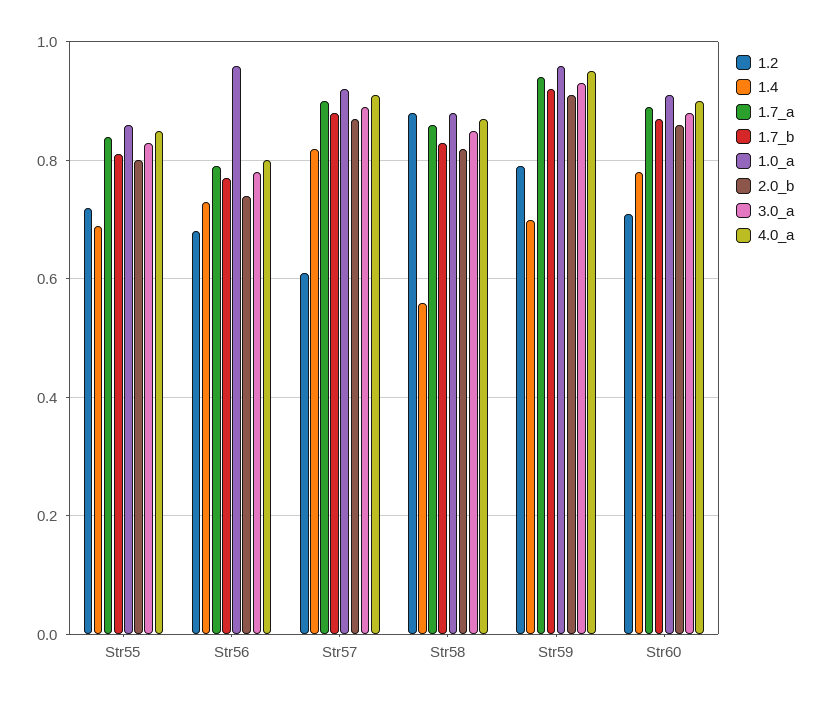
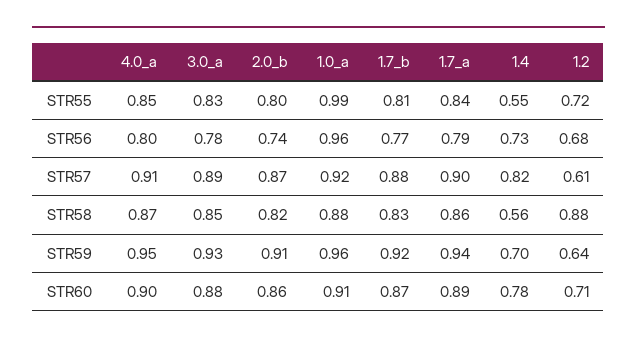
1.4, Str55: 0.7 -> 0.55
1.0_a, Str55: 0.85 -> 0.99
1.2, Str59: 0.8 -> 0.64

